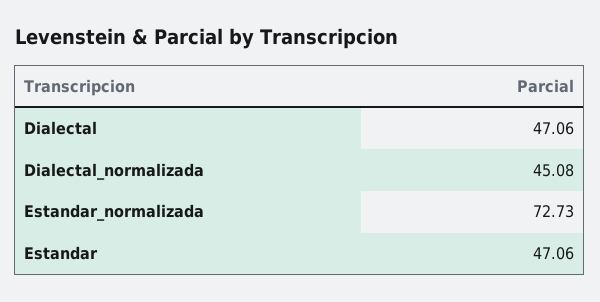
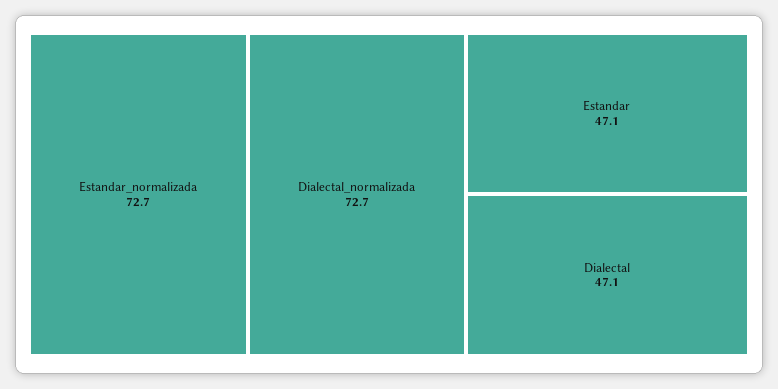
Dialectal_normalizada: 45.08 -> 72.7

